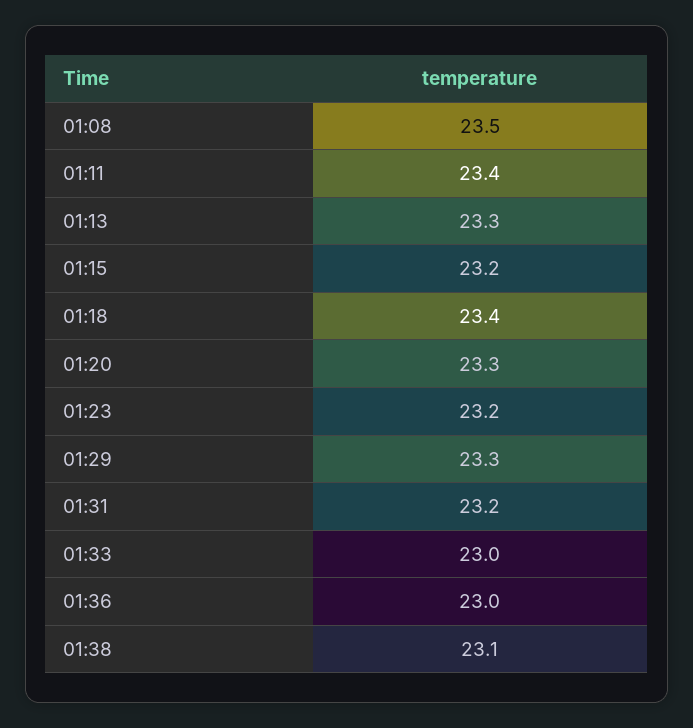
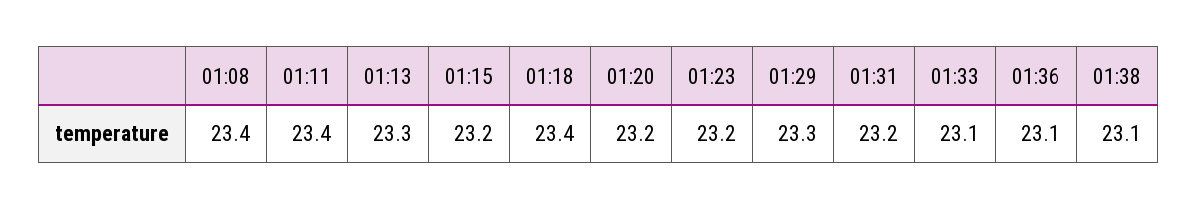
01:08: 23.5 -> 23.4
01:20: 23.3 -> 23.2
01:33: 23 -> 23.1
01:36: 23 -> 23.1

